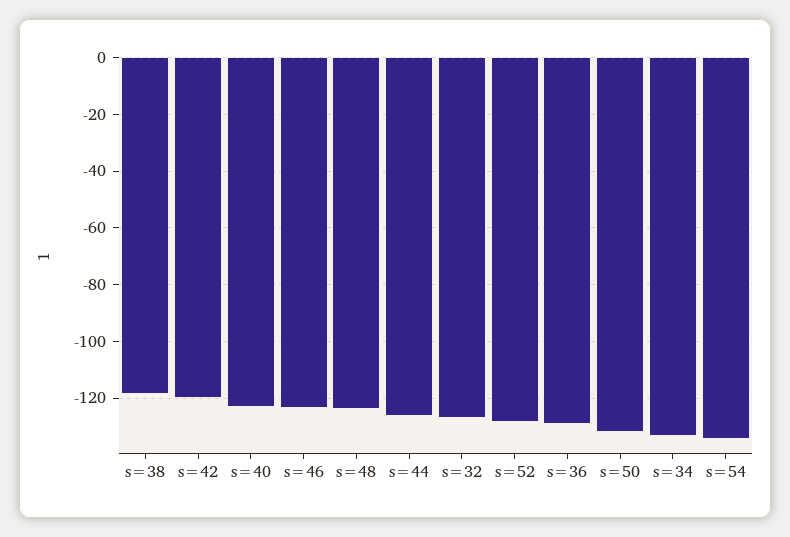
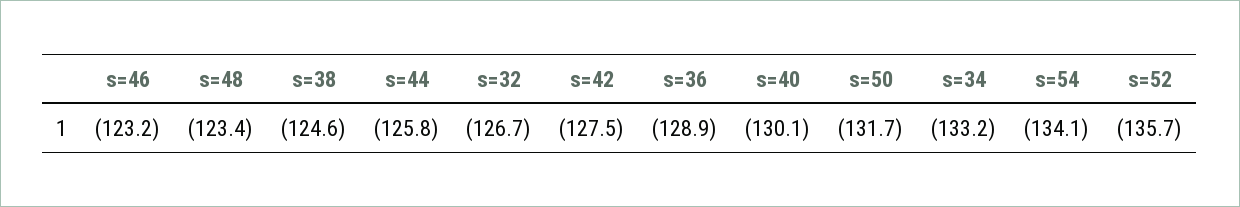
s=38: -117.5 -> -124.6
s=42: -120 -> -127.5
s=40: -122.5 -> -130.1
s=52: -127.5 -> -135.7

